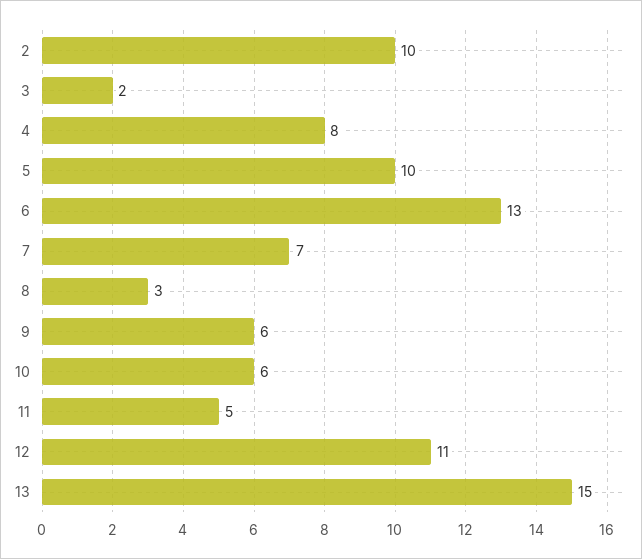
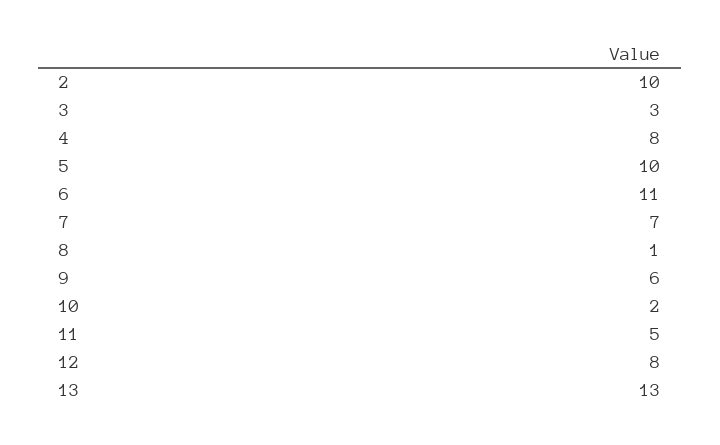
3: 2 -> 3
6: 13 -> 11
8: 3 -> 1
10: 6 -> 2
12: 11 -> 8
13: 15 -> 13

